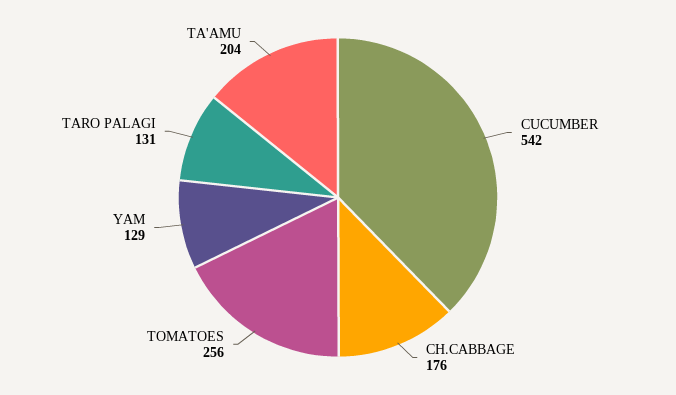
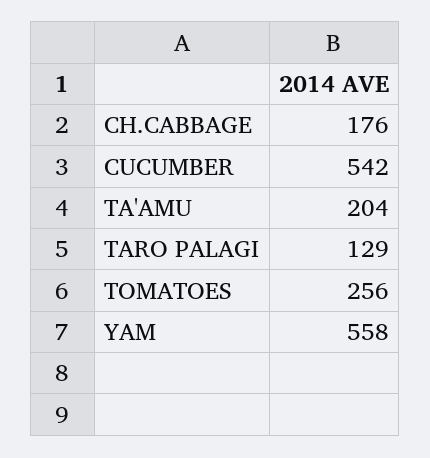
YAM: 129 -> 558
TARO PALAGI: 131 -> 129

